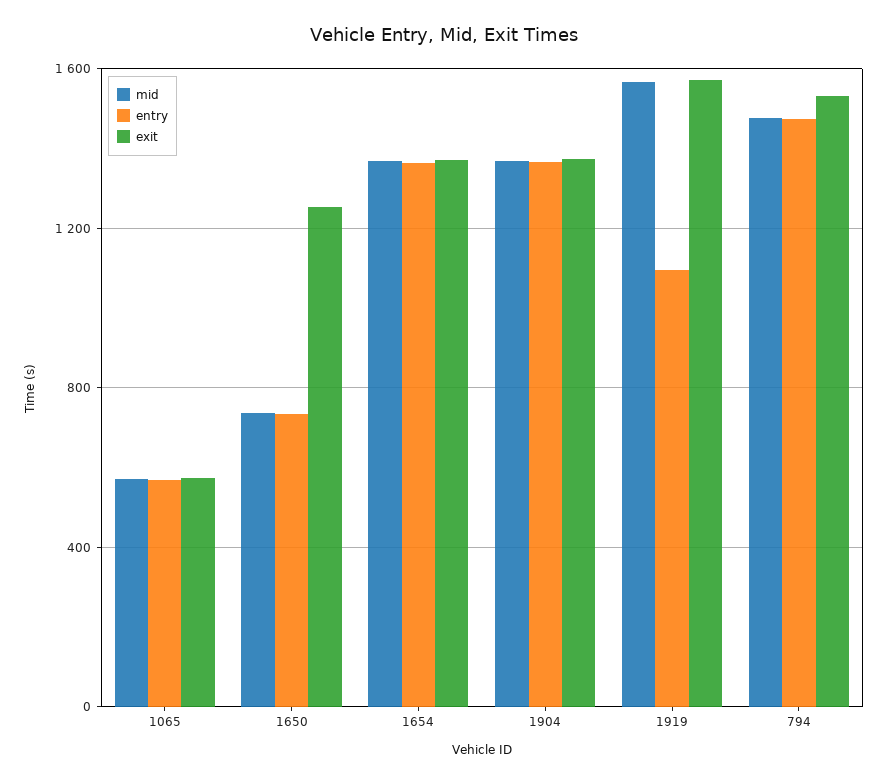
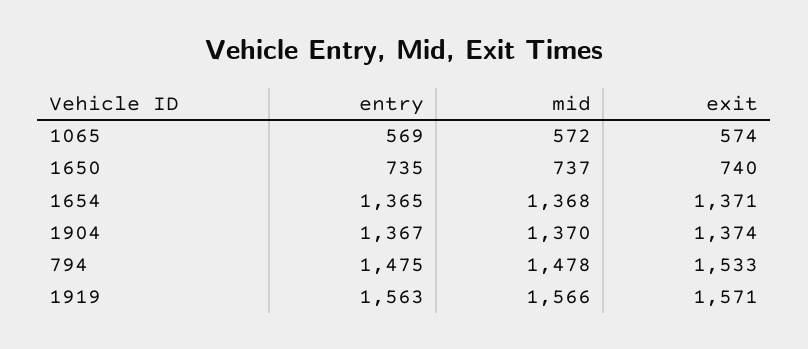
exit, 1650: 1250 -> 740
entry, 1919: 1100 -> 1563

